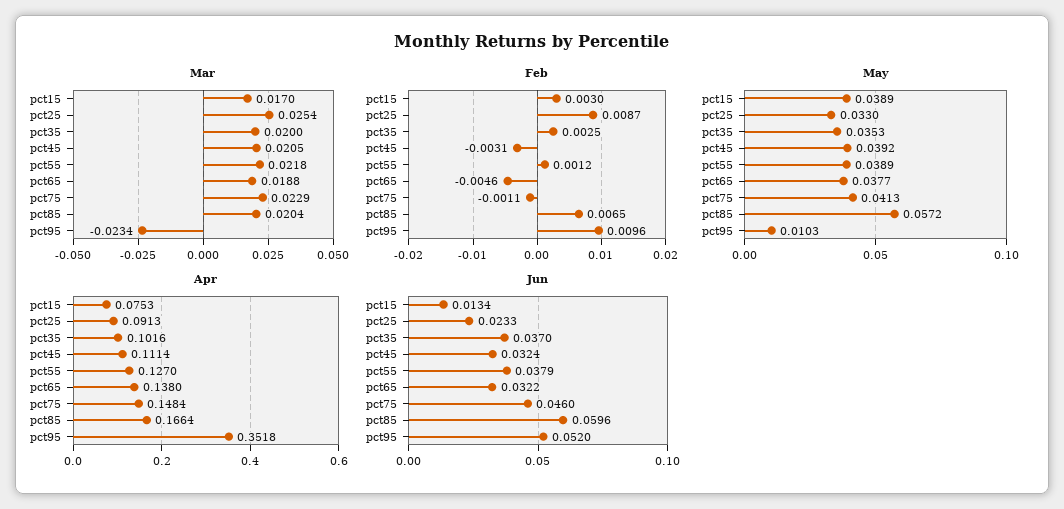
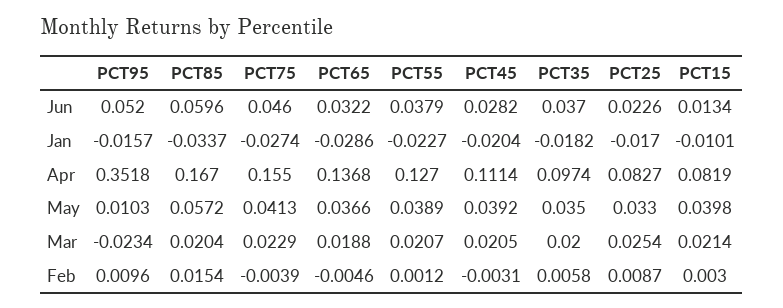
Mar, pct15: 0.017 -> 0.0214
Mar, pct55: 0.0218 -> 0.0207
Feb, pct35: 0.0025 -> 0.0058
Feb, pct75: -0.0011 -> -0.0039
Feb, pct85: 0.0065 -> 0.0154
May, pct15: 0.0389 -> 0.0398
May, pct35: 0.0353 -> 0.035
May, pct65: 0.0377 -> 0.0366
Apr, pct15: 0.0753 -> 0.0819
Apr, pct25: 0.0913 -> 0.0827
Apr, pct35: 0.1016 -> 0.0974
Apr, pct65: 0.138 -> 0.1368
Apr, pct75: 0.1484 -> 0.155
Apr, pct85: 0.1664 -> 0.167
Jun, pct25: 0.0233 -> 0.0226
Jun, pct45: 0.0324 -> 0.0282
Jan, pct95: none -> -0.0157
Jan, pct85: none -> -0.0337
Jan, pct75: none -> -0.0274
Jan, pct65: none -> -0.0286
Jan, pct55: none -> -0.0227
Jan, pct45: none -> -0.0204
Jan, pct35: none -> -0.0182
Jan, pct25: none -> -0.017
Jan, pct15: none -> -0.0101

